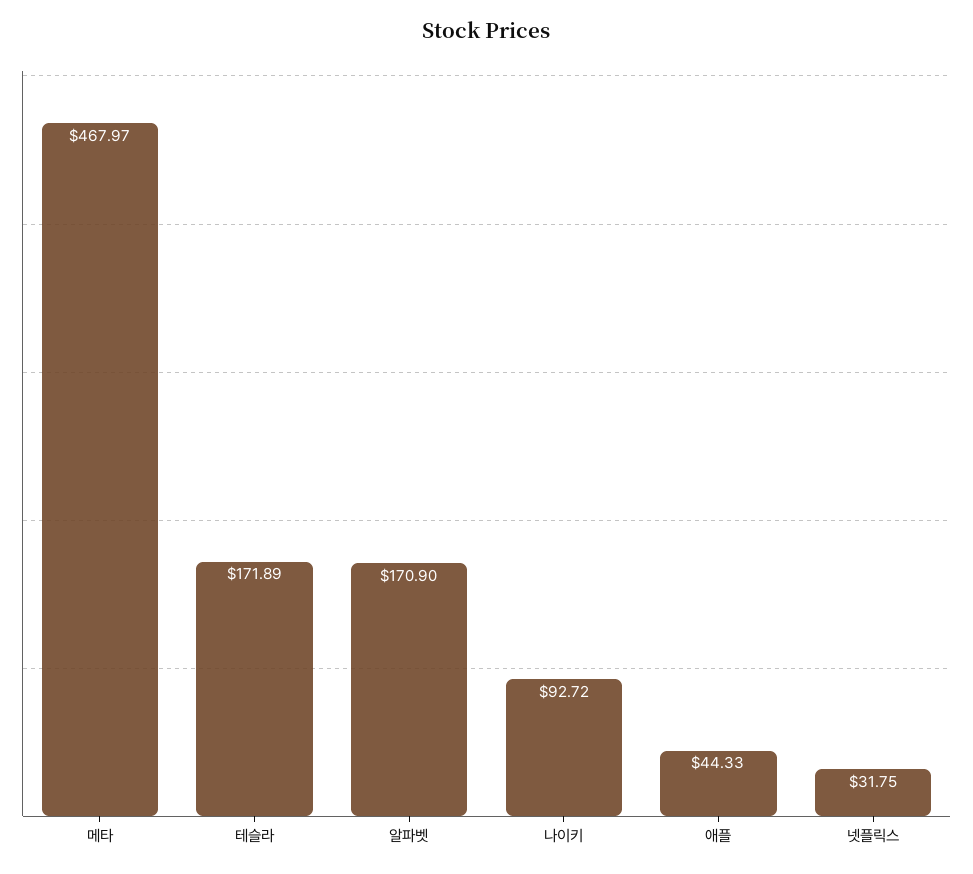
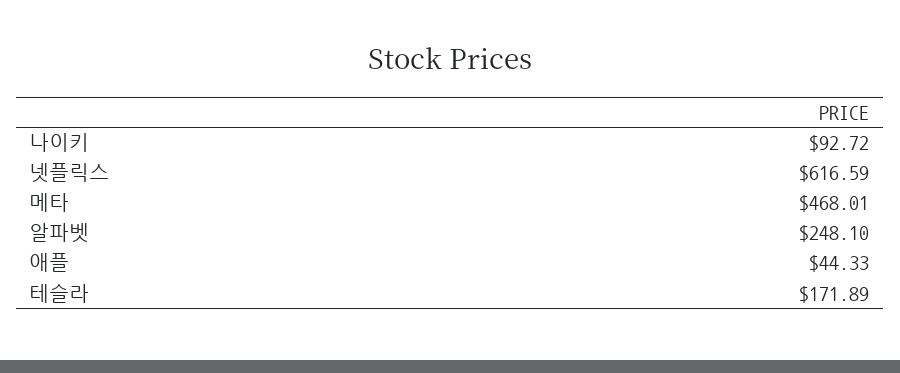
메타: 467.97 -> 468.01
알파벳: 170.9 -> 248.1
넷플릭스: 31.75 -> 616.59

